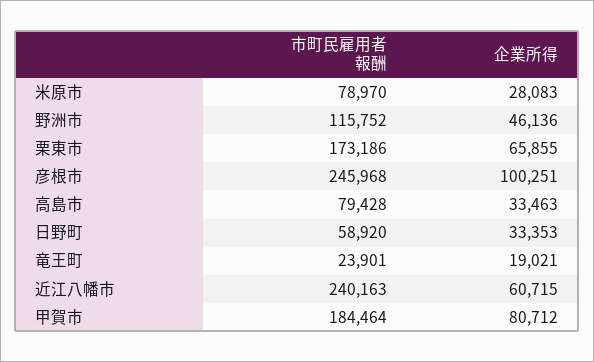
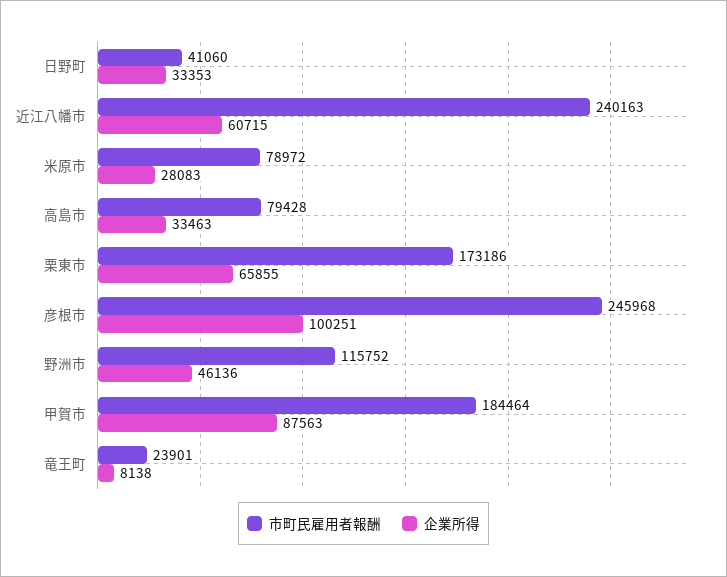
市町民雇用者報酬, 米原市: 78970 -> 78972
市町民雇用者報酬, 日野町: 58920 -> 41060
企業所得, 竜王町: 19021 -> 8138
企業所得, 甲賀市: 80712 -> 87563

